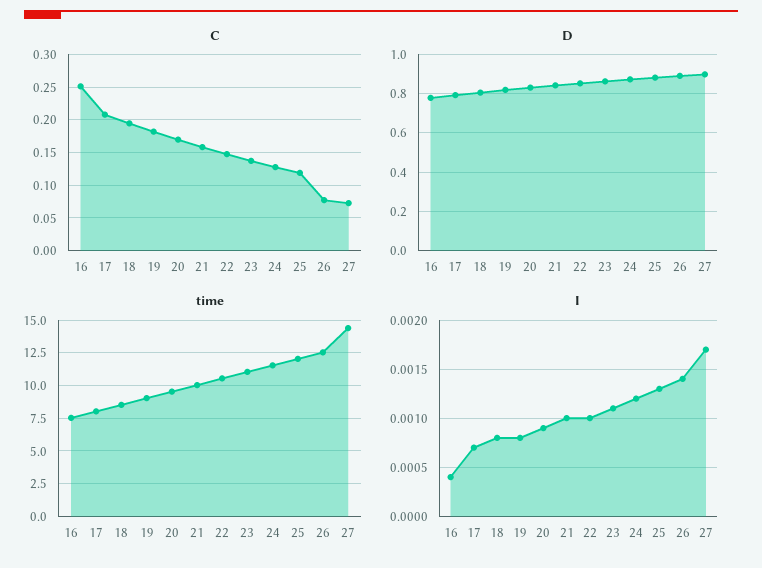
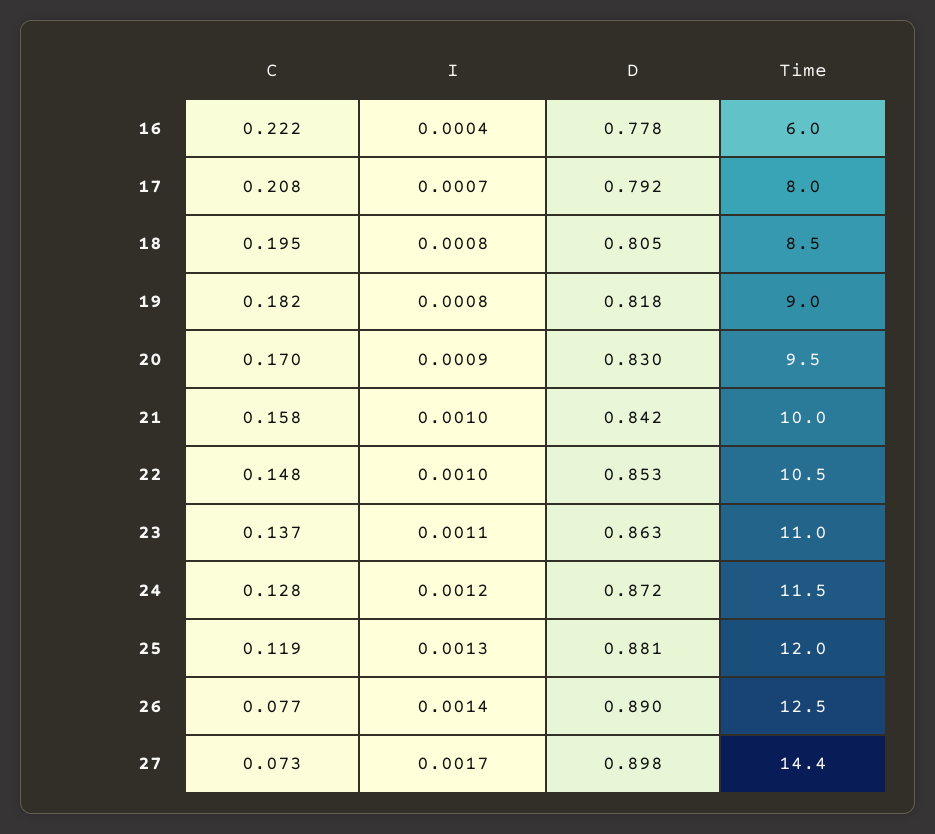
C, 16: 0.25 -> 0.222
time, 16: 7.5 -> 6

